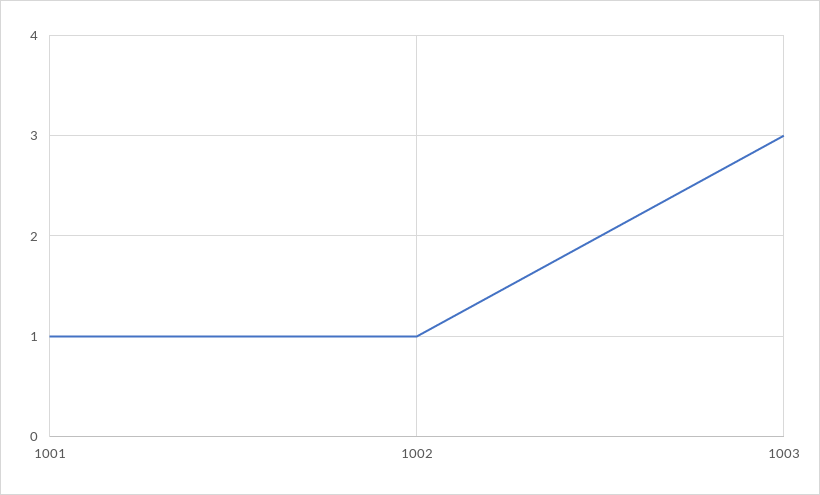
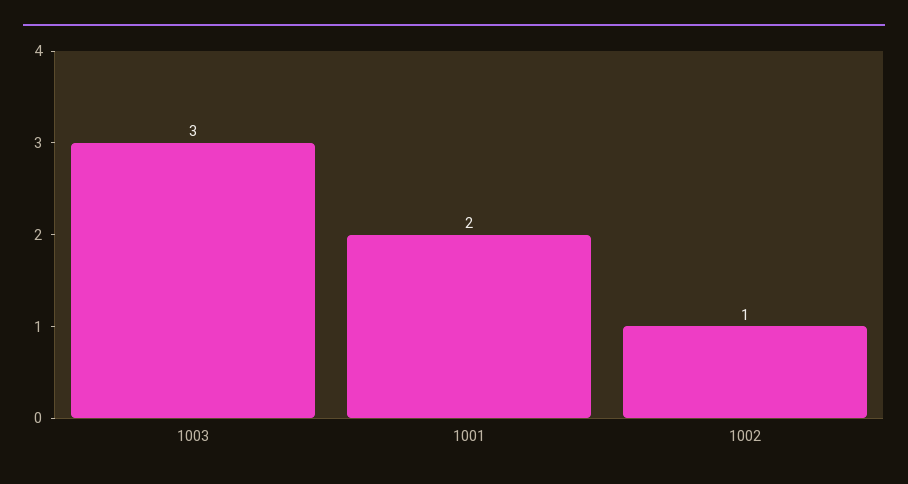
1001: 1 -> 2

